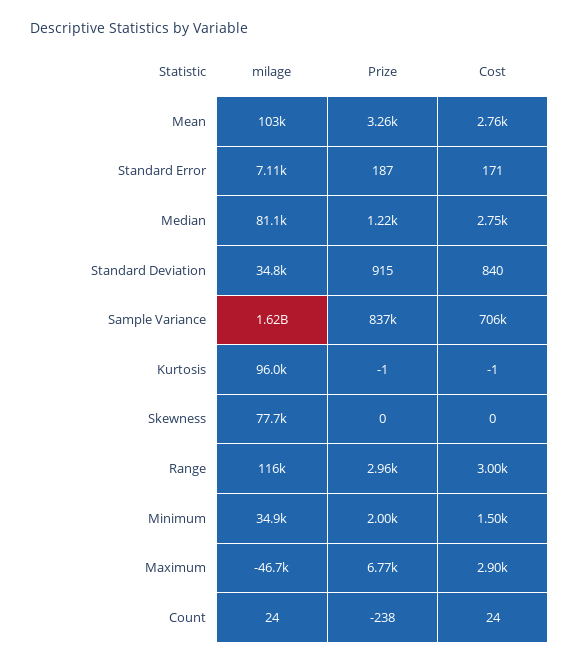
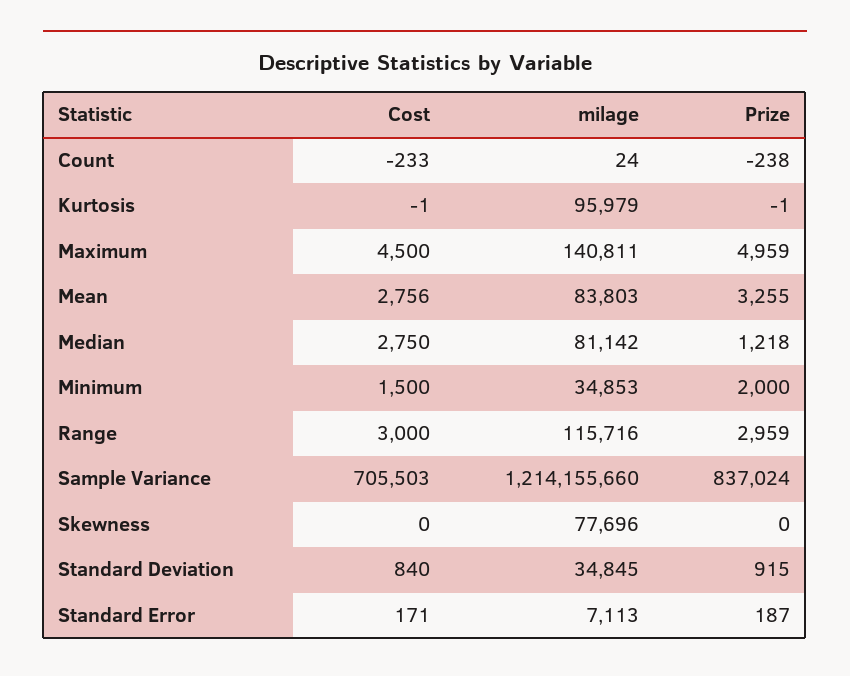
milage, Mean: 103000 -> 83803
milage, Sample Variance: 1620000000 -> 1214155660
milage, Maximum: -46700 -> 140811
Prize, Maximum: 6770 -> 4959
Cost, Maximum: 2900 -> 4500
Cost, Count: 24 -> -233

